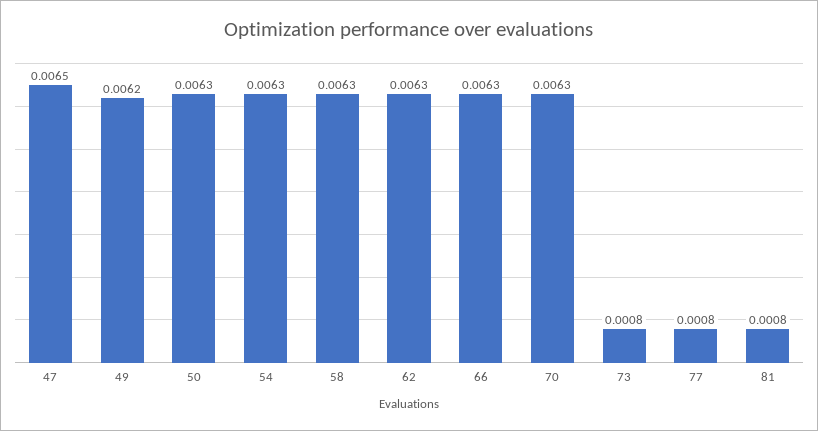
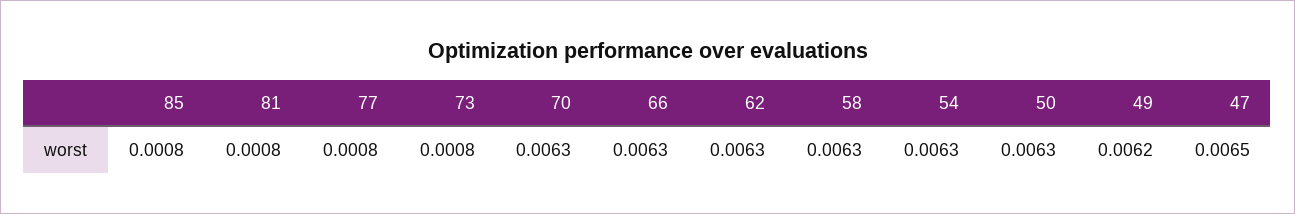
85: none -> 0.0008

